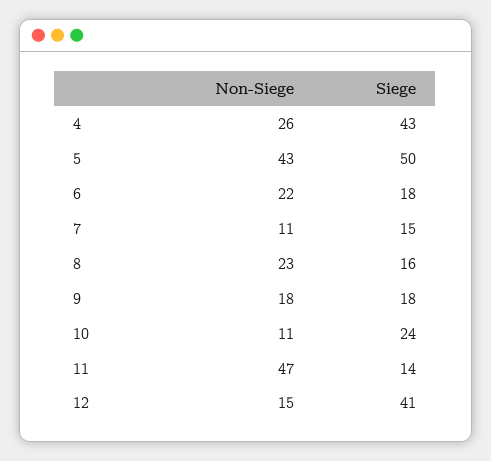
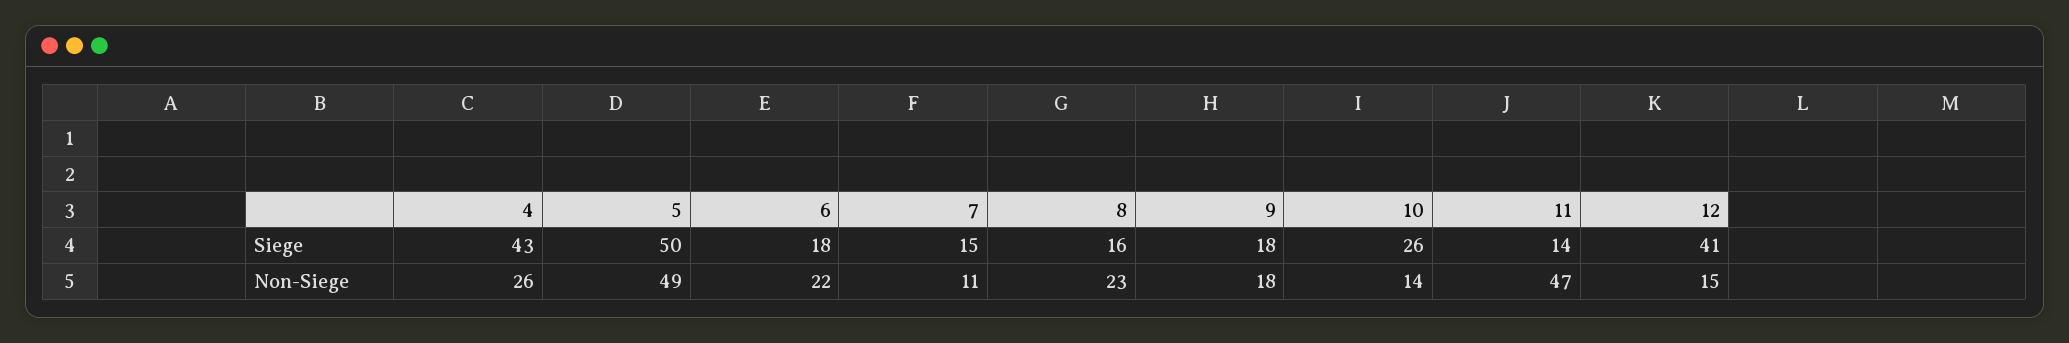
Non-Siege, 5: 43 -> 49
Non-Siege, 10: 11 -> 14
Siege, 10: 24 -> 26

